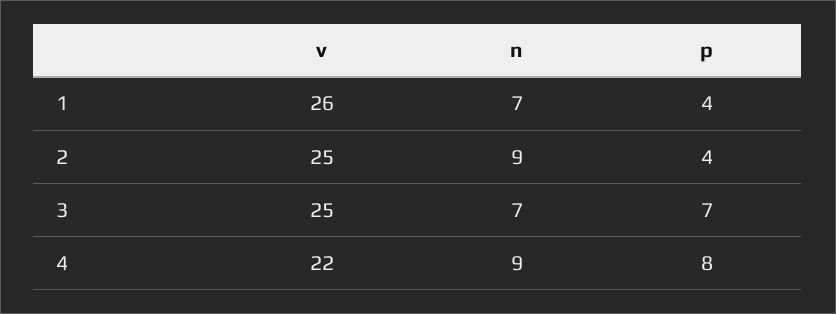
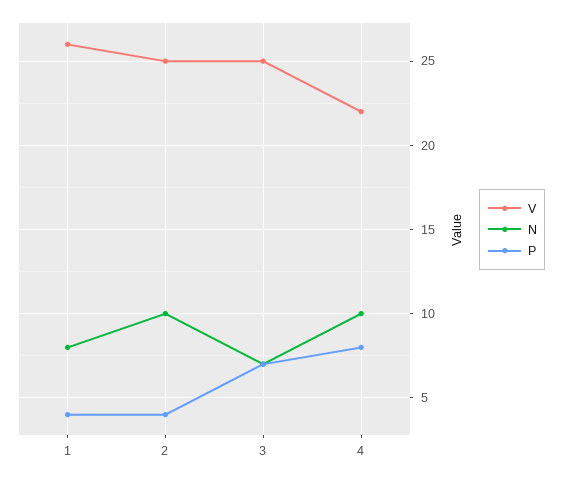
n, 1: 7 -> 8
n, 2: 9 -> 10
n, 4: 9 -> 10

